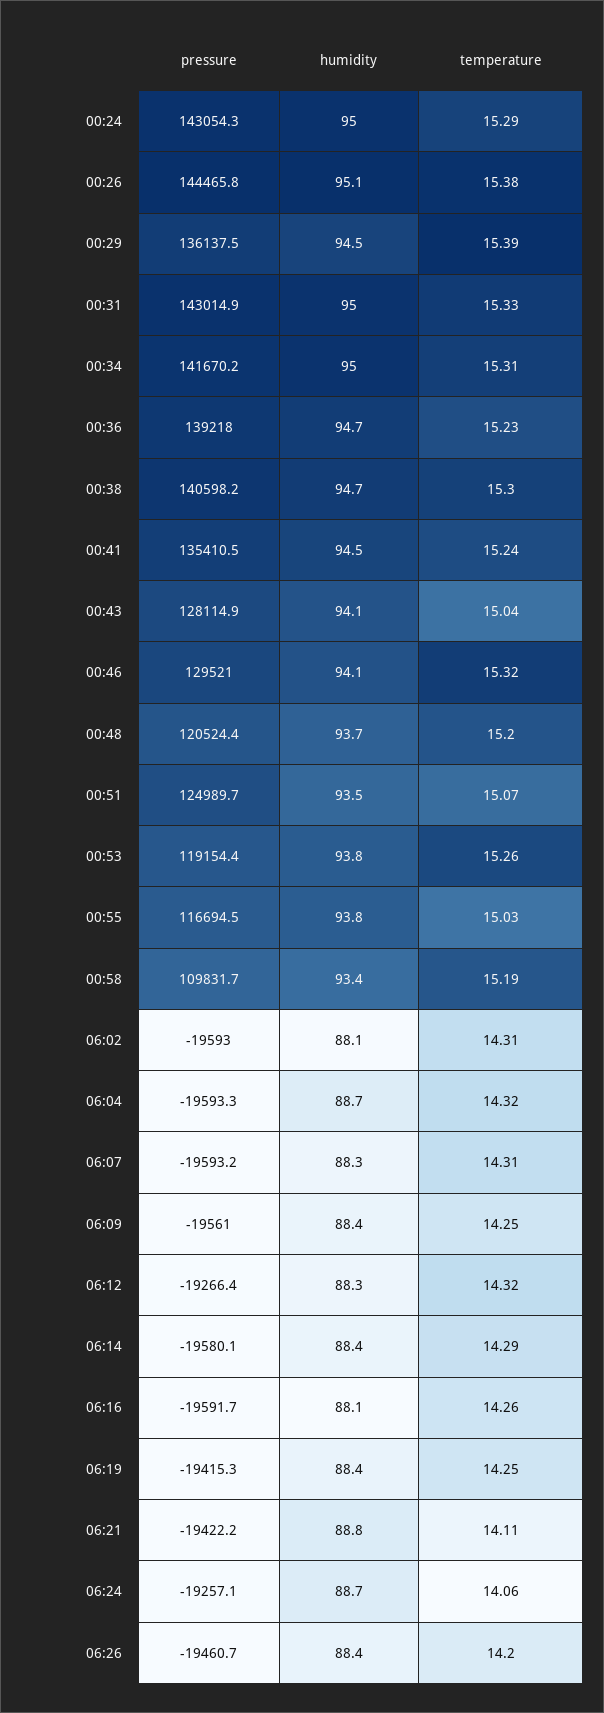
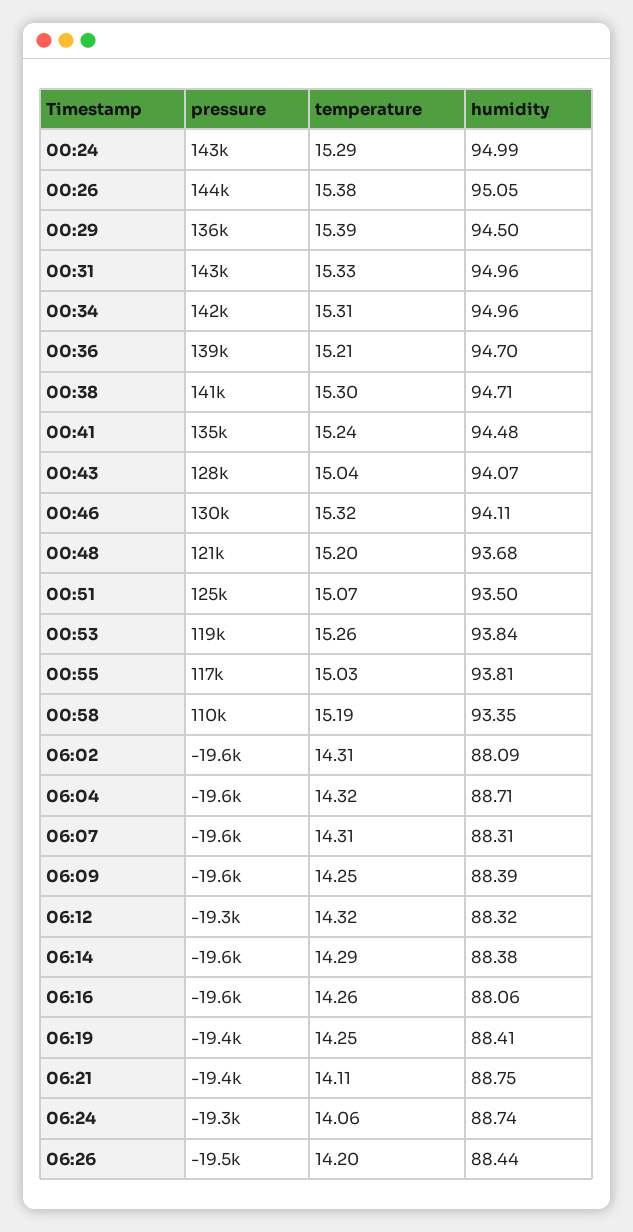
temperature, 00:36: 15.23 -> 15.21

